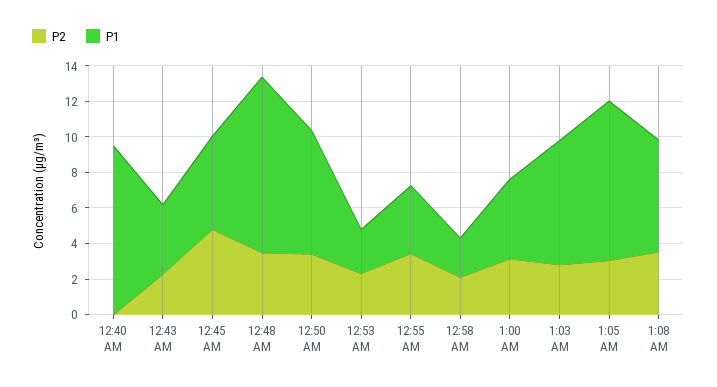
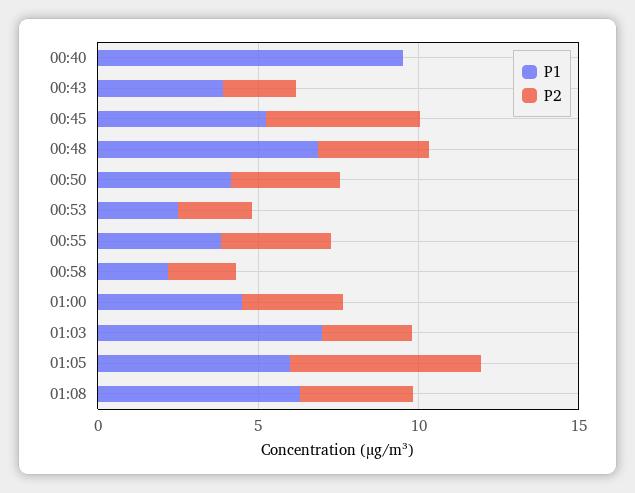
P1, 12:48 AM: 10 -> 7
P1, 12:50 AM: 7 -> 4
P2, 1:05 AM: 3 -> 6
P1, 1:05 AM: 9 -> 6

